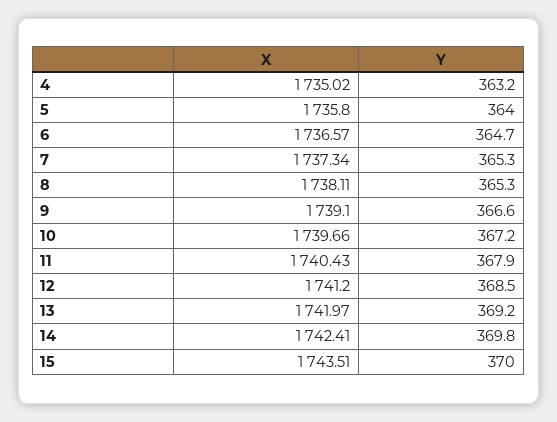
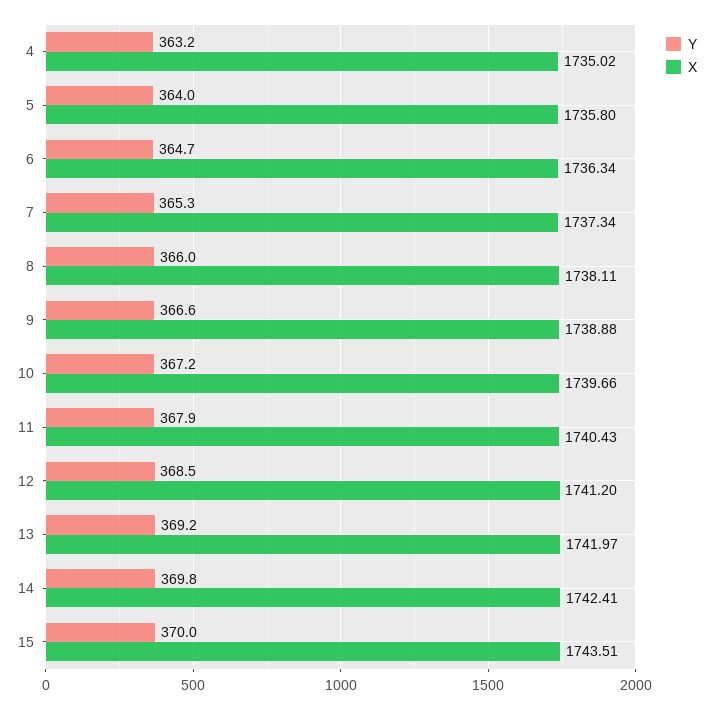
X, 6: 1736.57 -> 1736.34
Y, 8: 365.3 -> 366
X, 9: 1739.1 -> 1738.88

